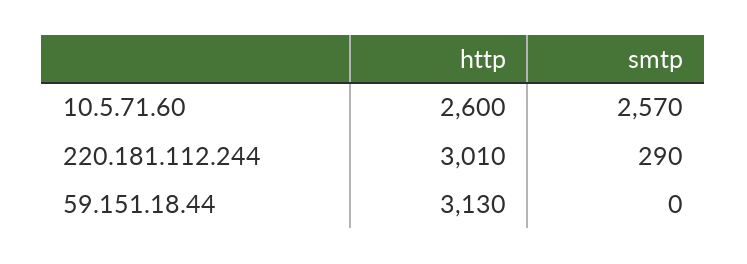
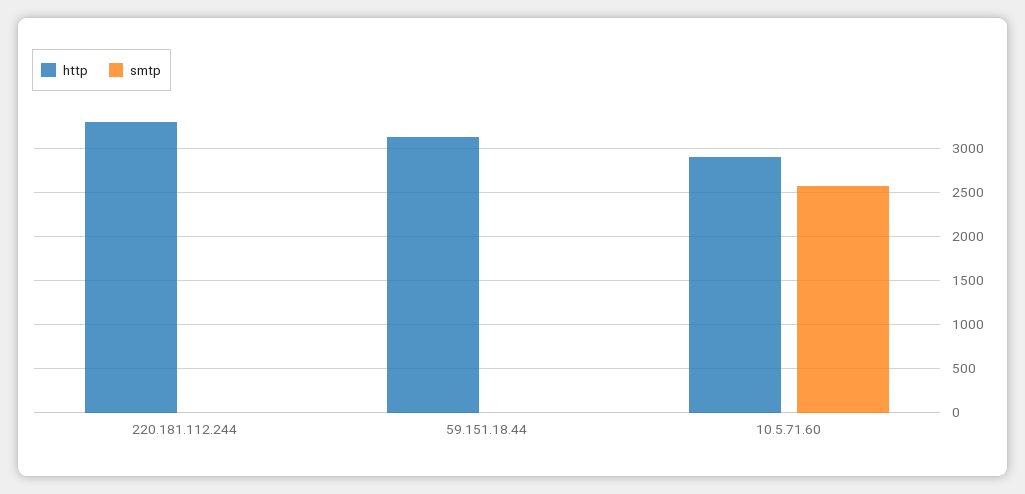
http, 10.5.71.60: 2600 -> 2900
http, 220.181.112.244: 3010 -> 3300
smtp, 220.181.112.244: 290 -> 0

